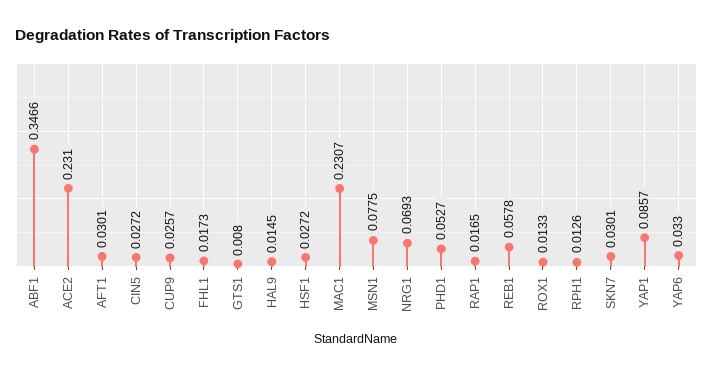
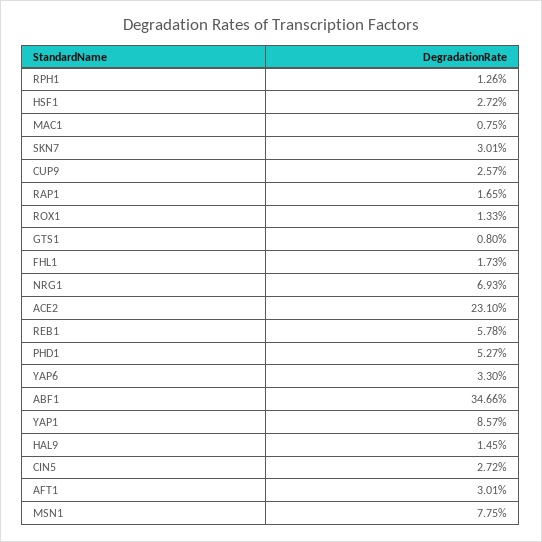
MAC1: 0.2307 -> 0.0075

